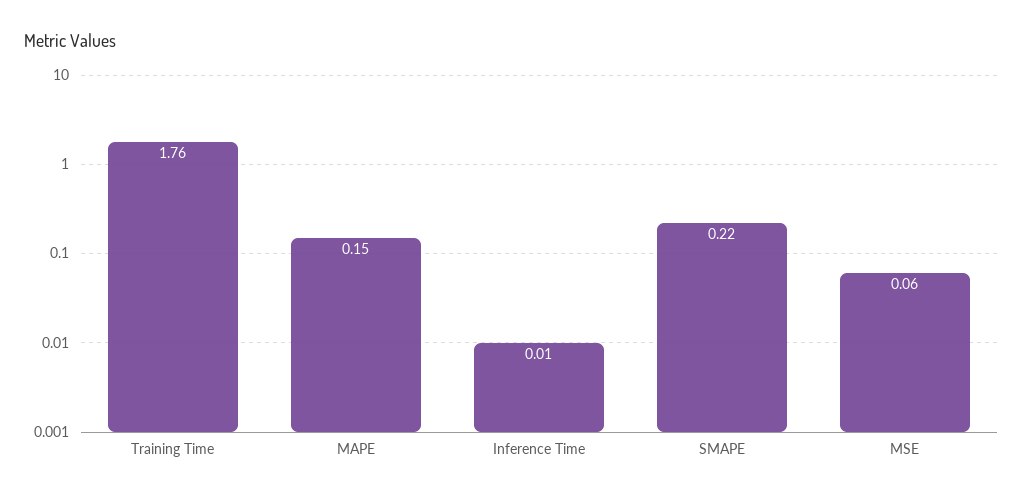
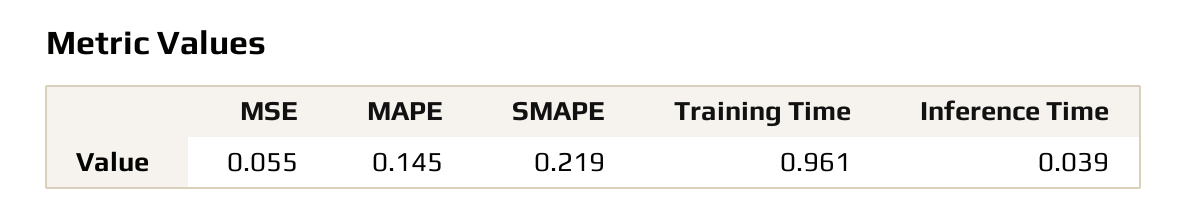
Training Time: 1.76 -> 0.961
Inference Time: 0.01 -> 0.039

